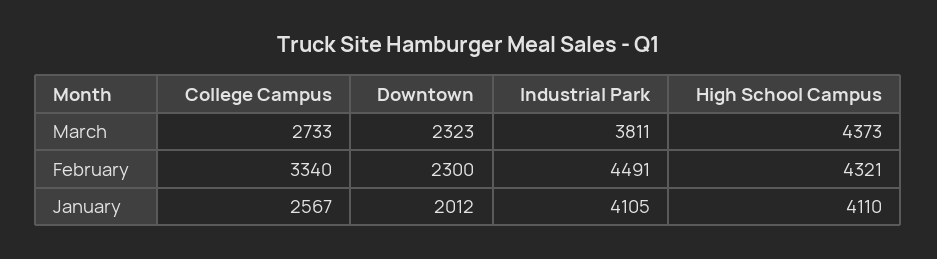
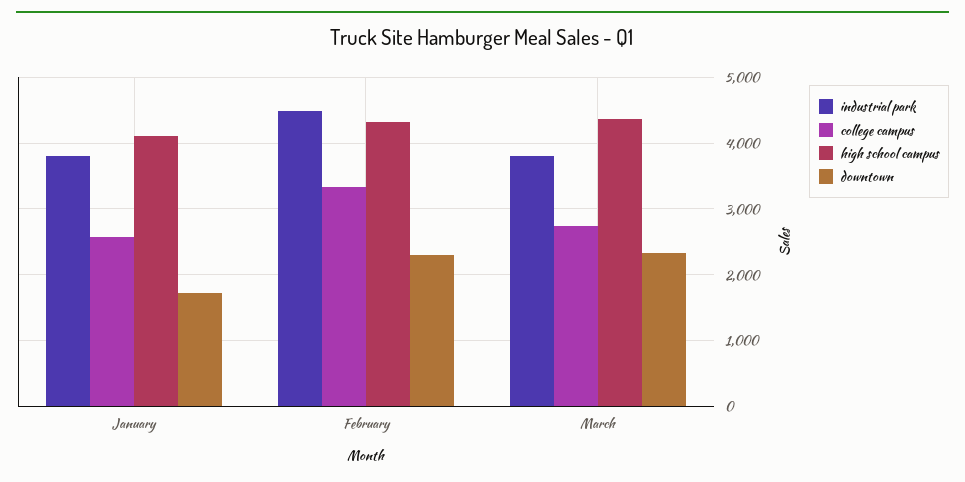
Downtown, January: 2012 -> 1700
Industrial Park, January: 4105 -> 3800

